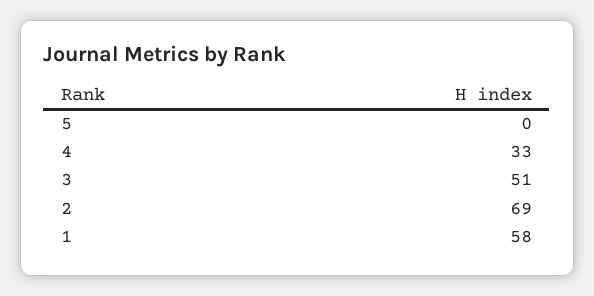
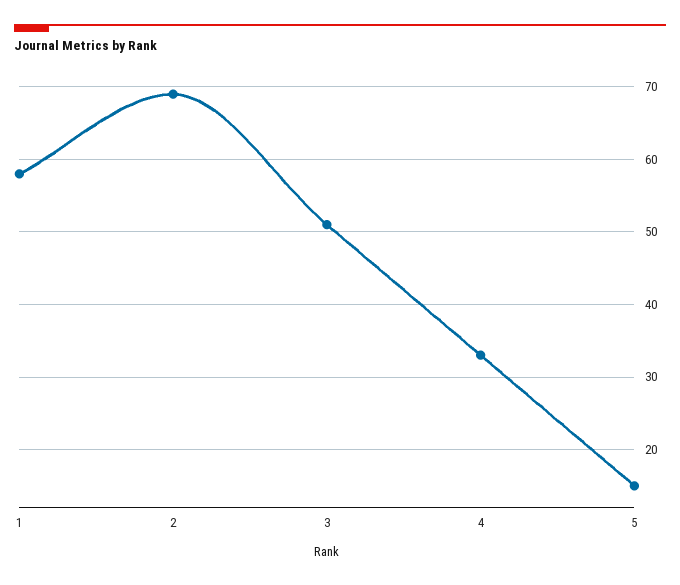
5: 0 -> 15

